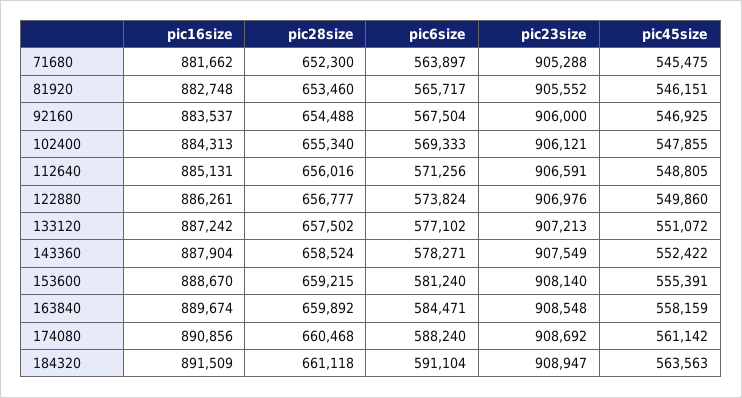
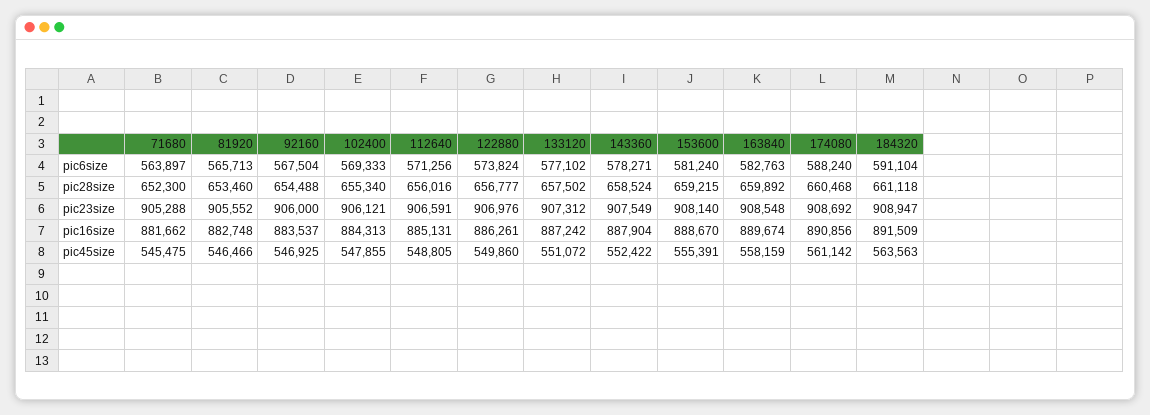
pic6size, 81920: 565717 -> 565713
pic45size, 81920: 546151 -> 546466
pic23size, 133120: 907213 -> 907312
pic6size, 163840: 584471 -> 582763

